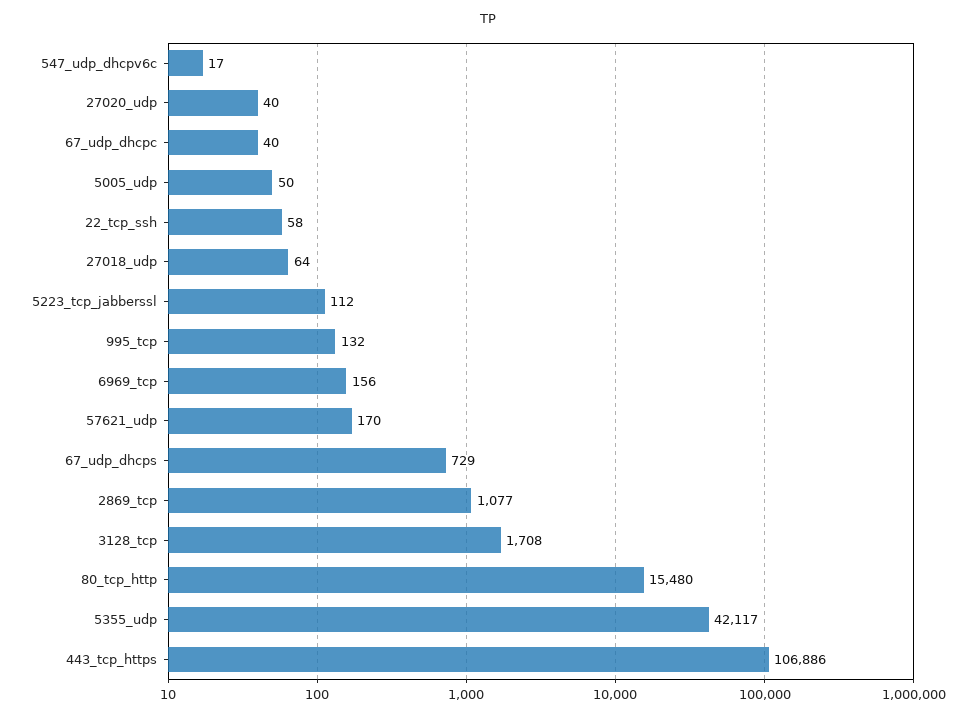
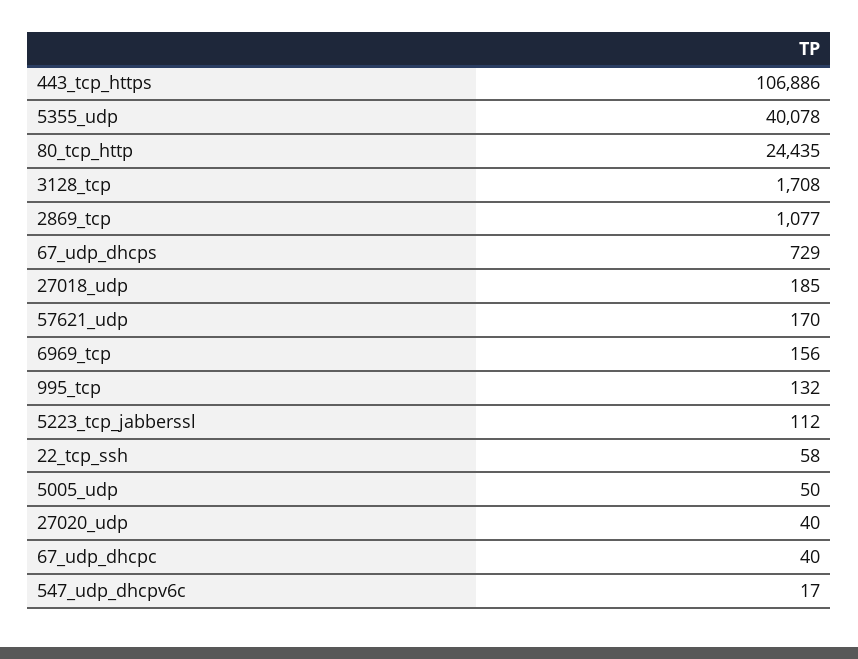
27018_udp: 64 -> 185
80_tcp_http: 15480 -> 24435
5355_udp: 42117 -> 40078

